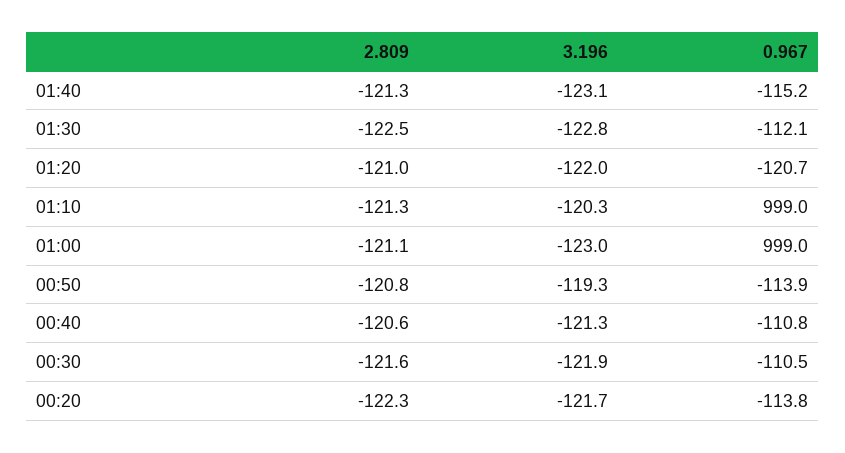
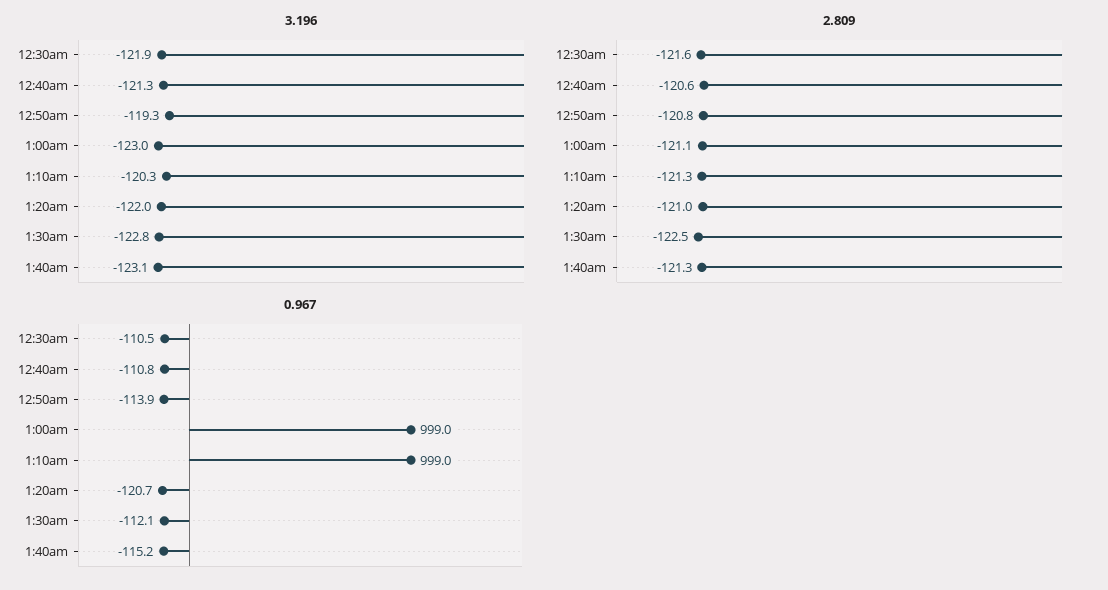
2.809, 00:20: -122.3 -> none
3.196, 00:20: -121.7 -> none
0.967, 00:20: -113.8 -> none

